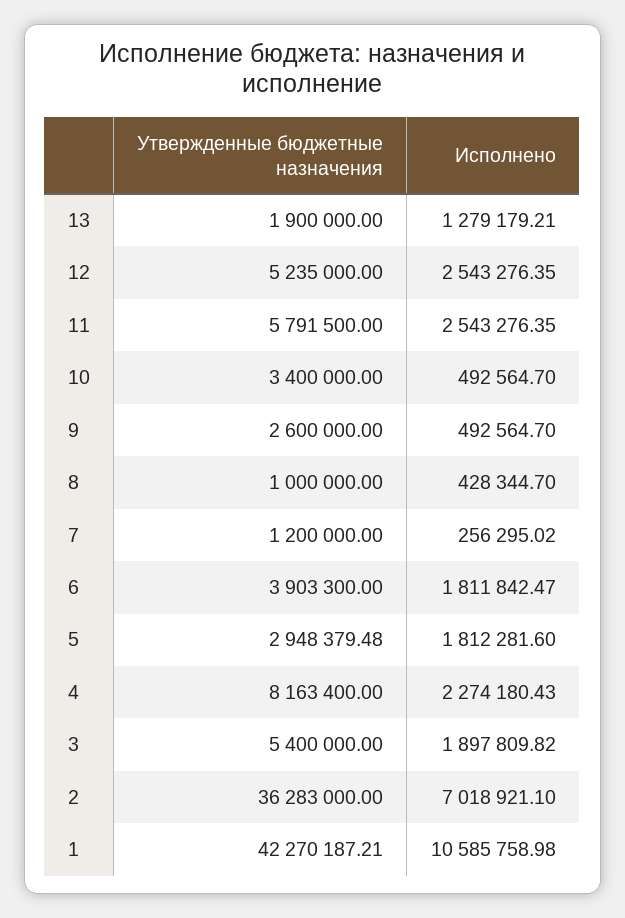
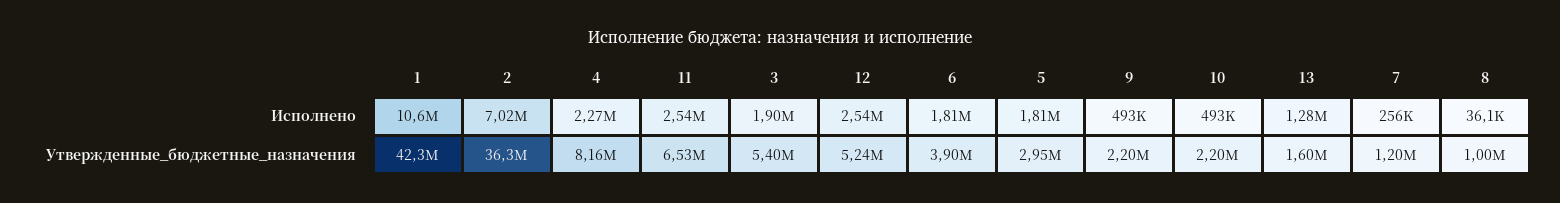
Утвержденные бюджетные назначения, 13: 1900000 -> 1600000
Утвержденные бюджетные назначения, 11: 5791500 -> 6530000
Утвержденные бюджетные назначения, 10: 3400000 -> 2200000
Утвержденные бюджетные назначения, 9: 2600000 -> 2200000
Исполнено, 8: 428344.7 -> 36100

